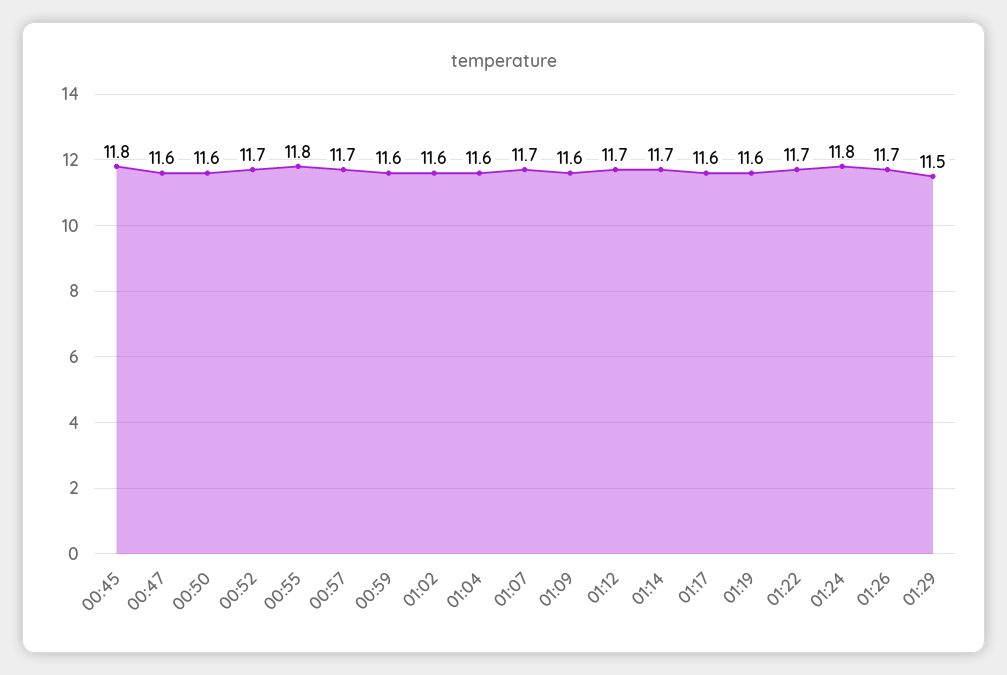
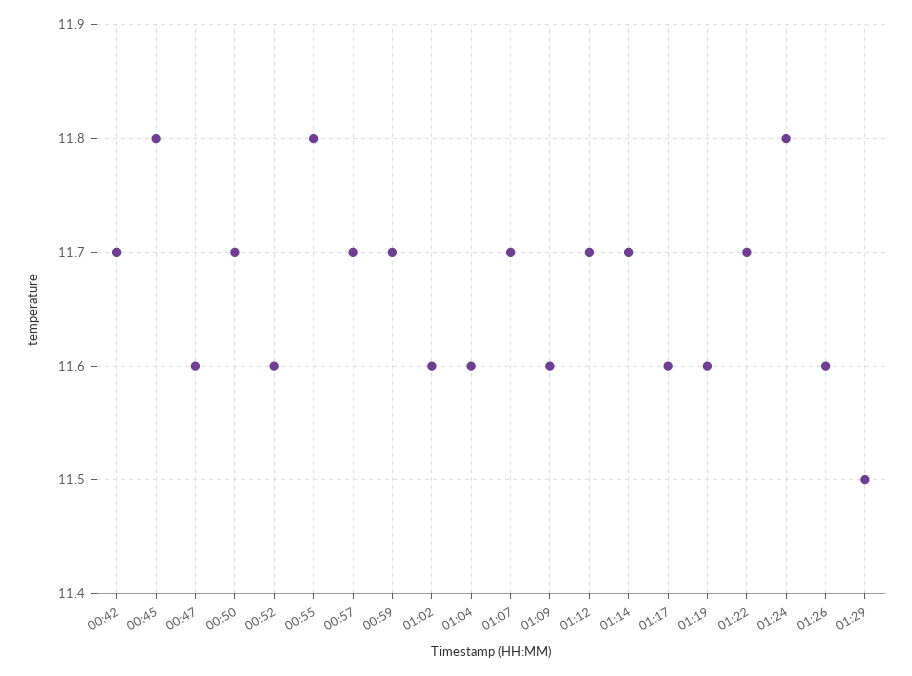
00:50: 11.6 -> 11.7
00:52: 11.7 -> 11.6
00:59: 11.6 -> 11.7
01:26: 11.7 -> 11.6
00:42: none -> 11.7

